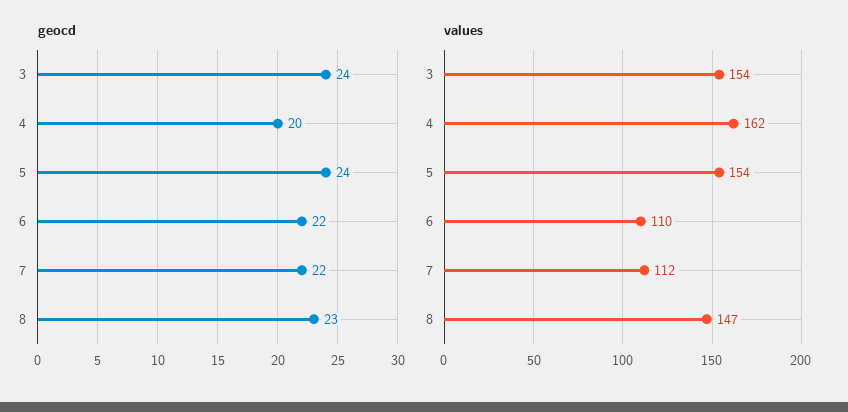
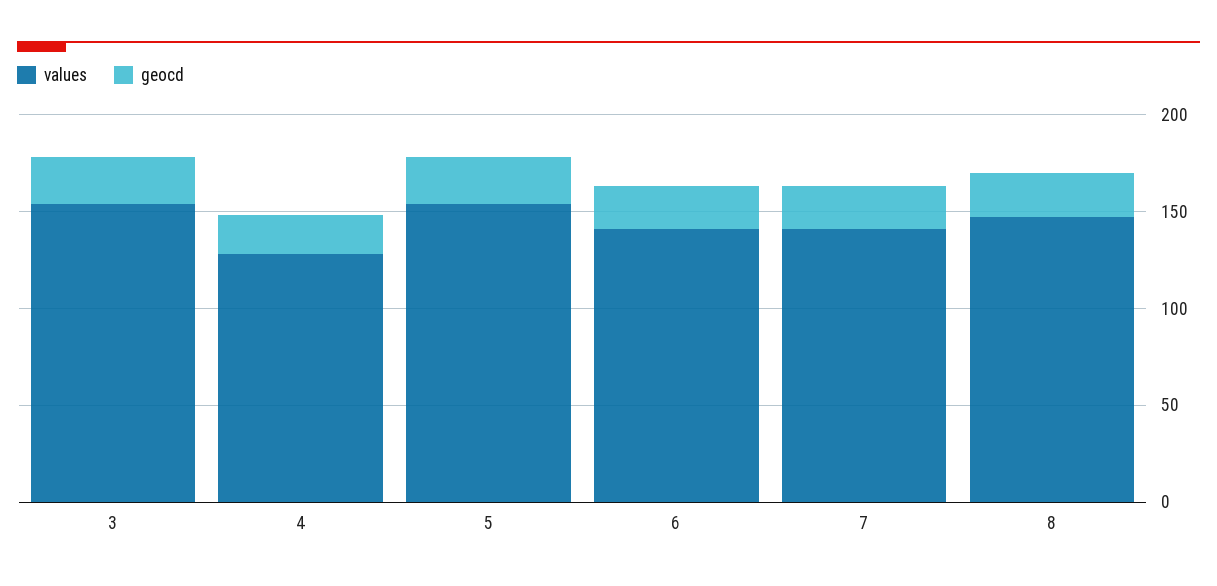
values, 4: 162 -> 130
values, 6: 110 -> 140
values, 7: 112 -> 140

